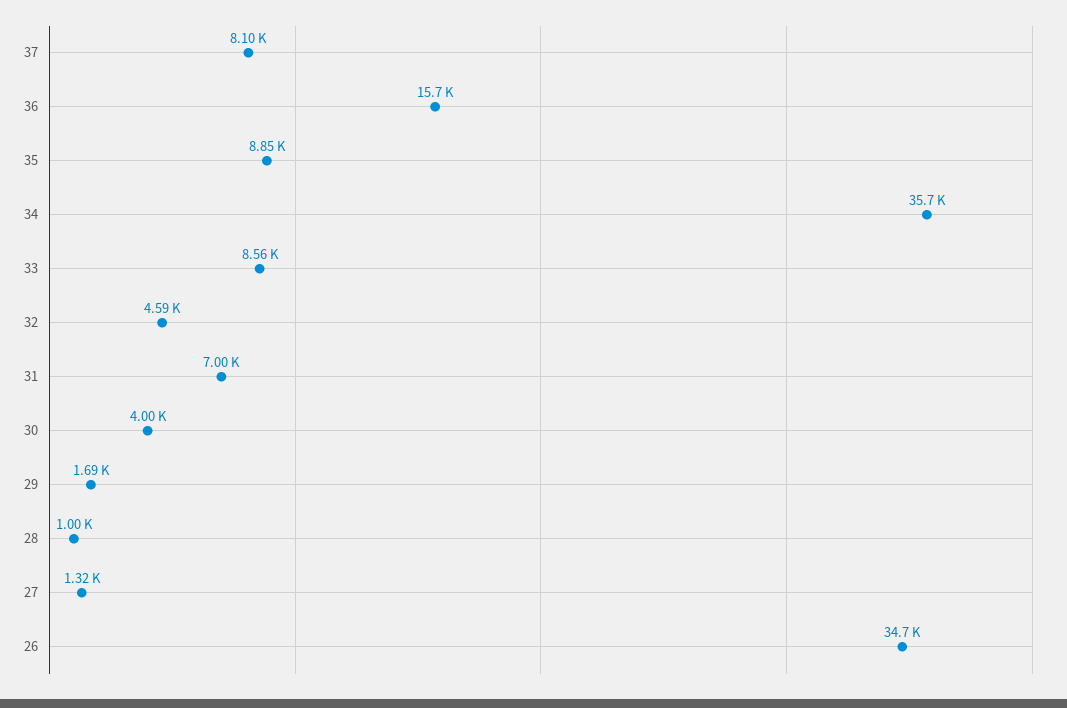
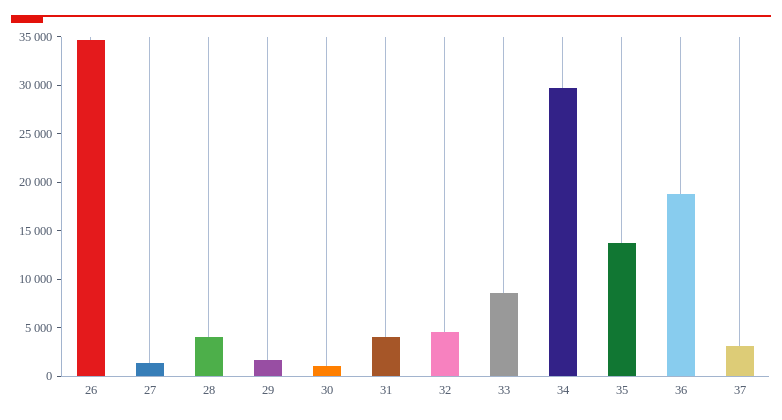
37: 8100 -> 3000
36: 15700 -> 19000
35: 8850 -> 14000
34: 35700 -> 30000
31: 7000 -> 4000
30: 4000 -> 1000
28: 1000 -> 4000

